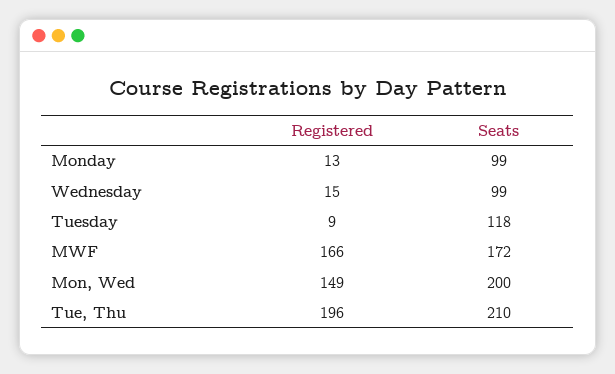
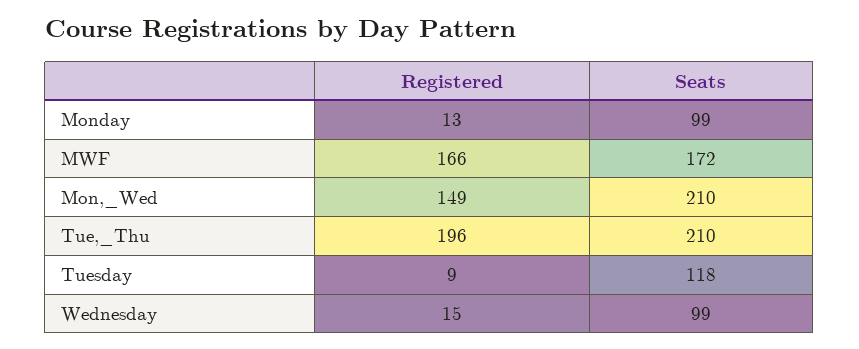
Seats, Mon, Wed: 200 -> 210

